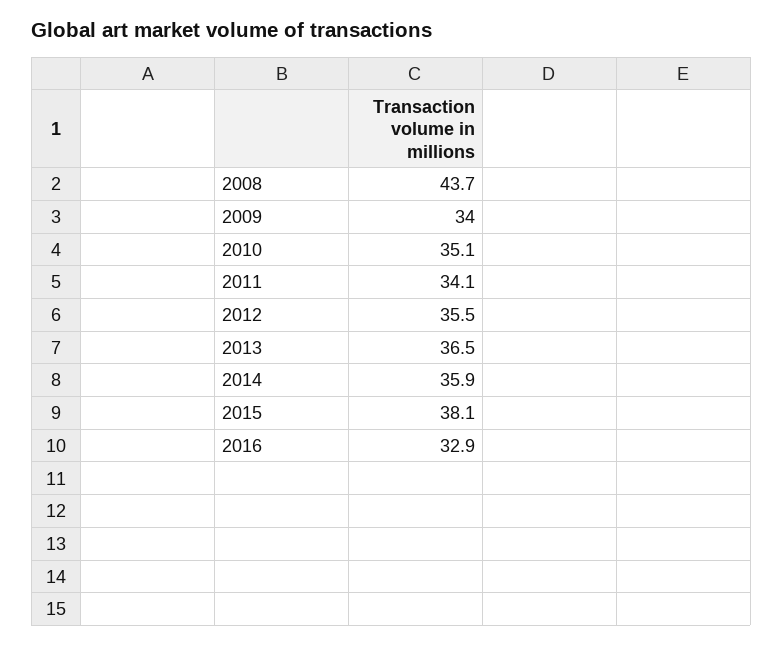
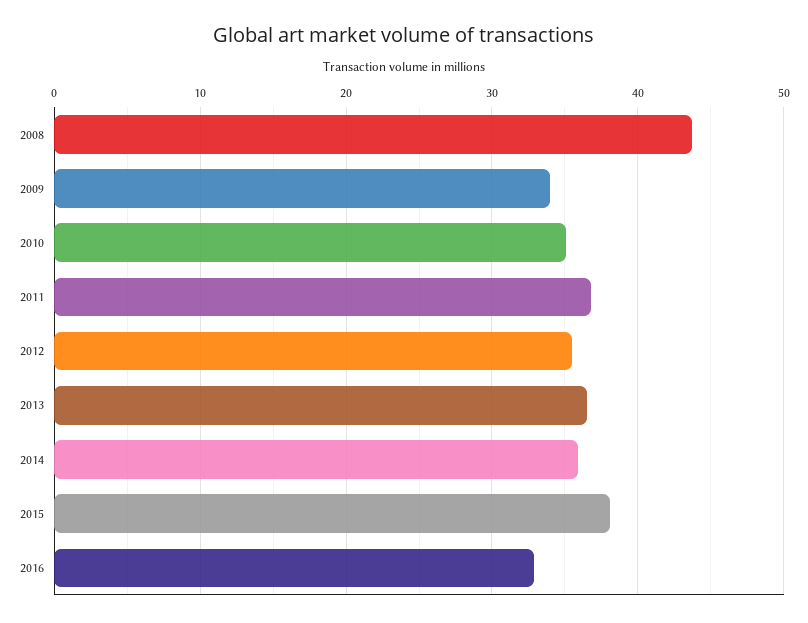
2011: 34.1 -> 37

